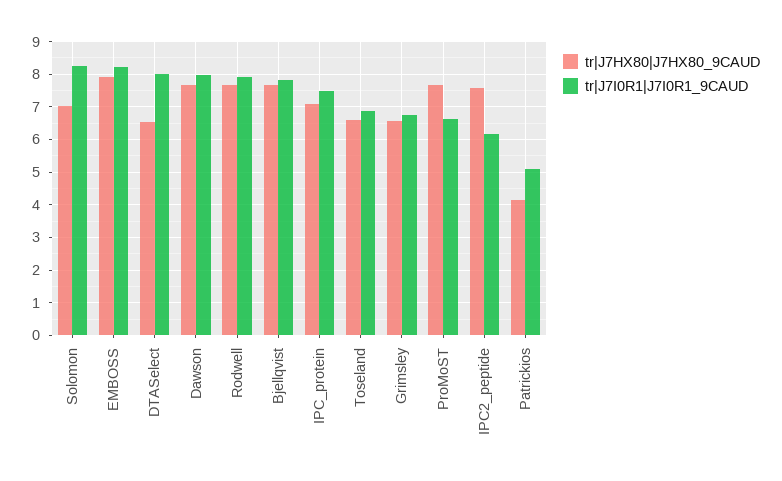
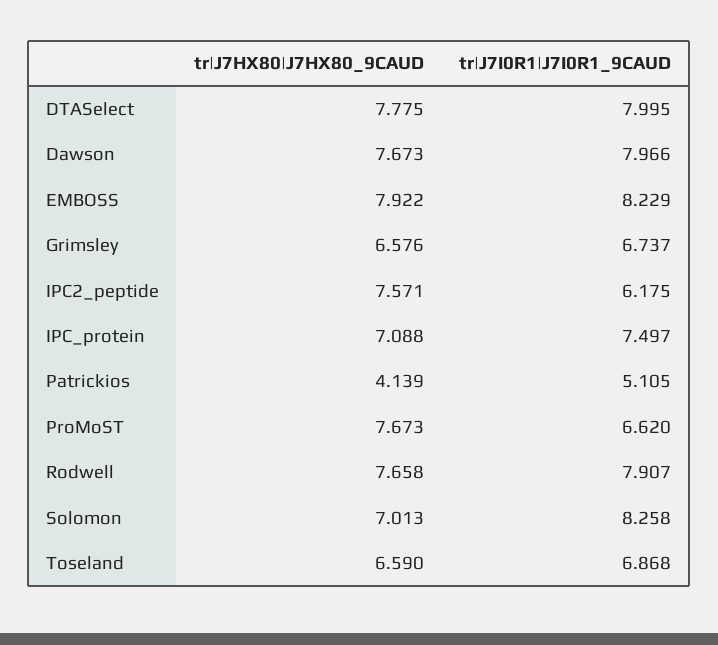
tr|J7HX80|J7HX80_9CAUD, DTASelect: 6.6 -> 7.775
tr|J7HX80|J7HX80_9CAUD, Bjellqvist: 7.6 -> none
tr|J7I0R1|J7I0R1_9CAUD, Bjellqvist: 7.8 -> none

